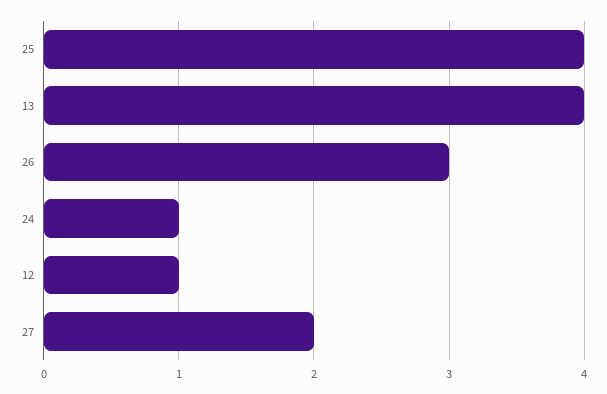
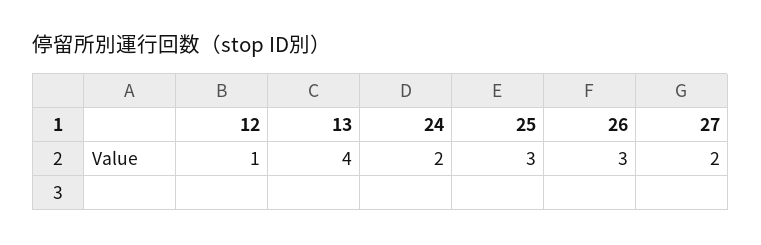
25: 4 -> 3
24: 1 -> 2

